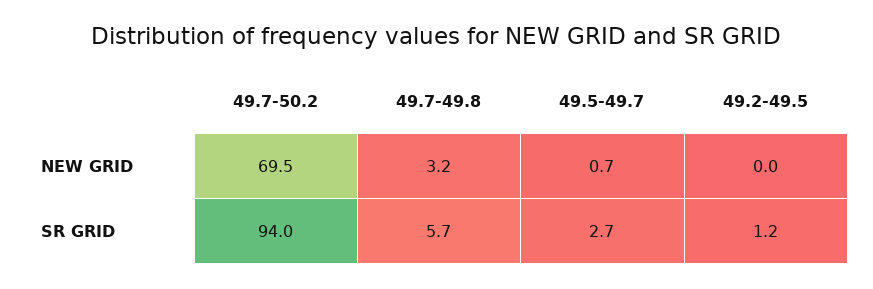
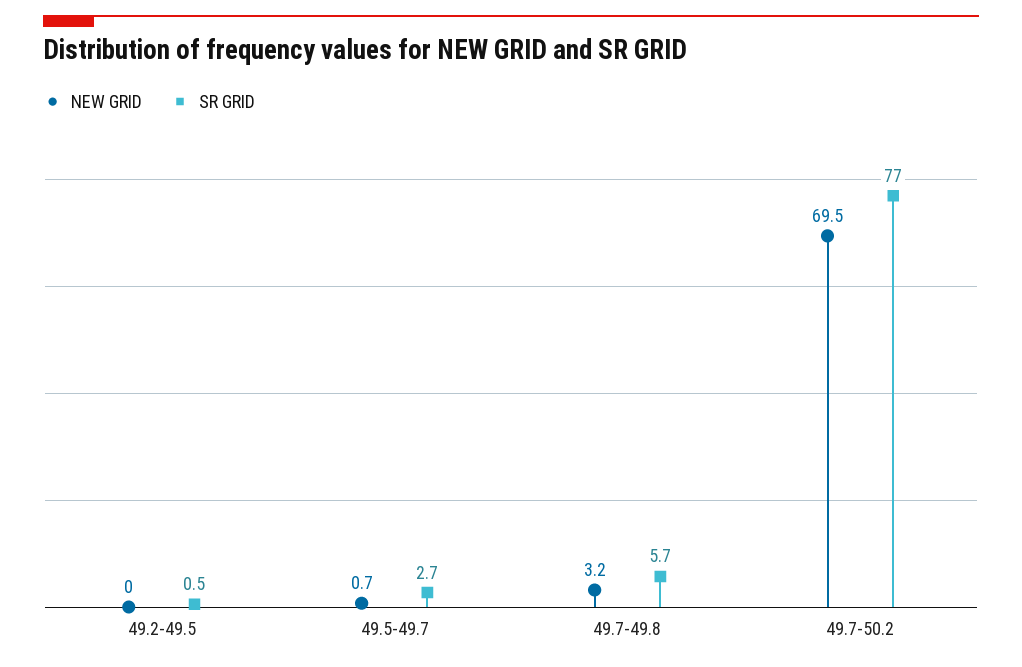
SR GRID, 49.7-50.2: 94 -> 77
SR GRID, 49.2-49.5: 1.2 -> 0.5

